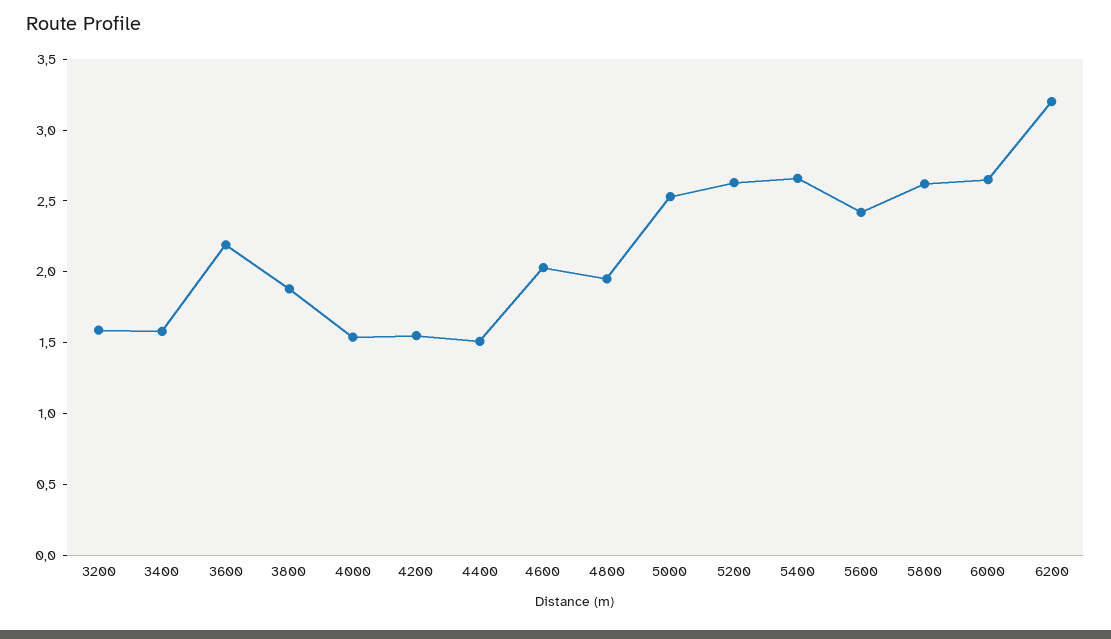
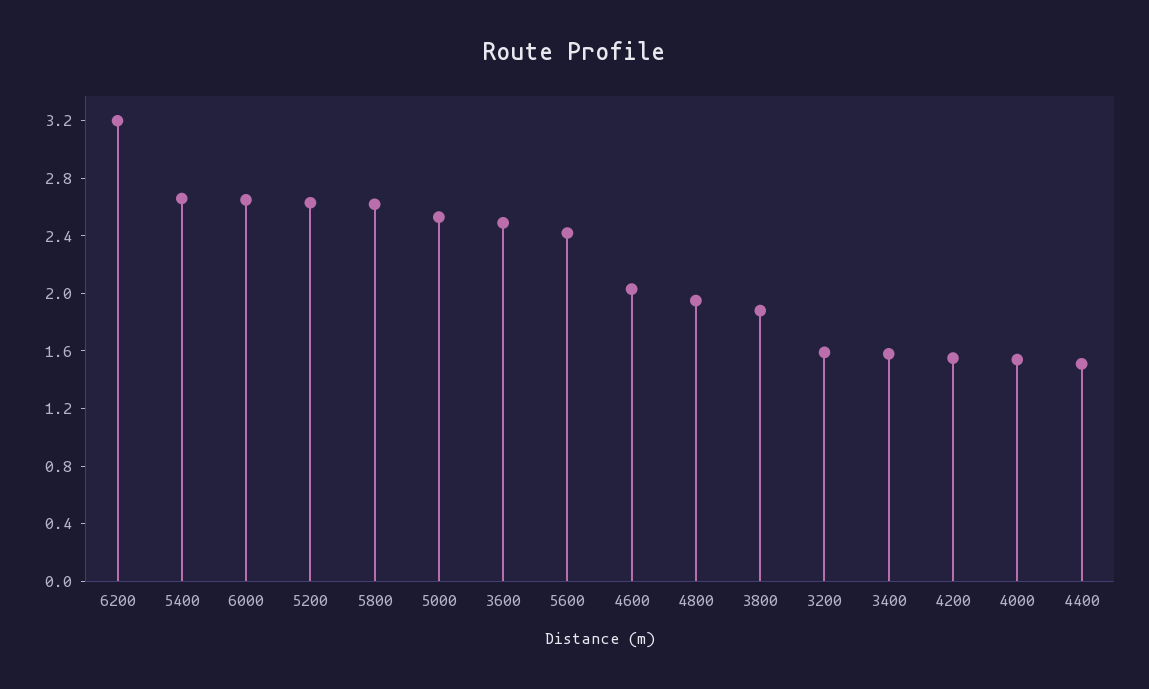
3600: 2.2 -> 2.5

